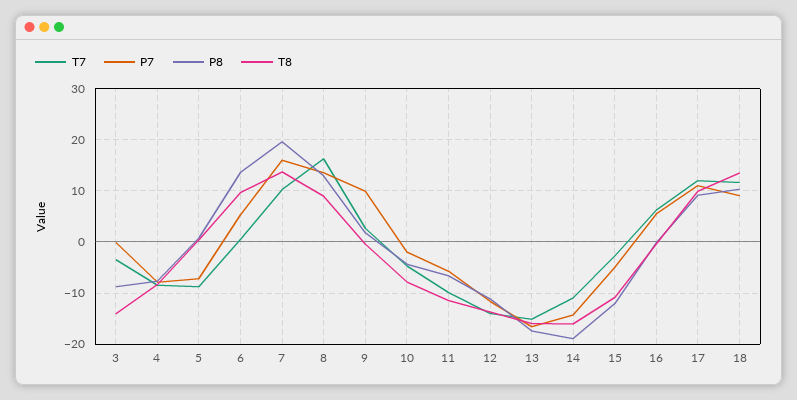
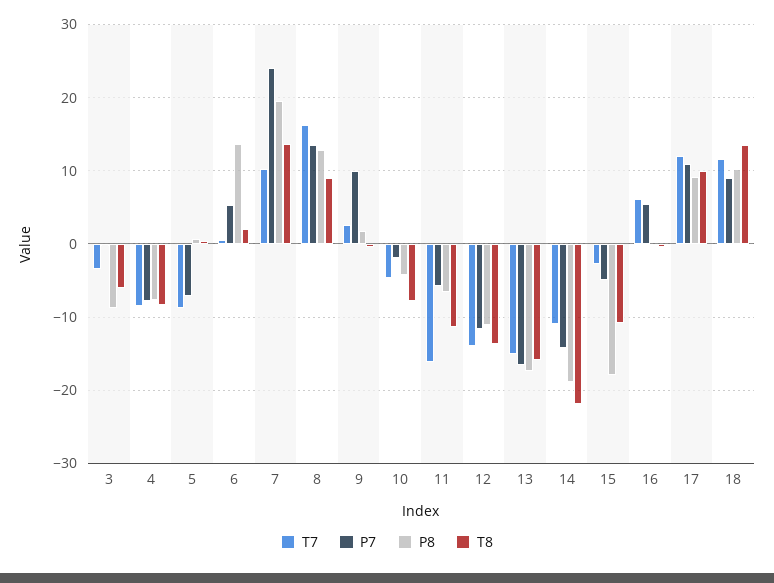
T8, 3: -14 -> -6
T8, 6: 10 -> 2
P7, 7: 16 -> 24
T7, 11: -10 -> -16
T8, 14: -16 -> -22
P8, 15: -12 -> -18

